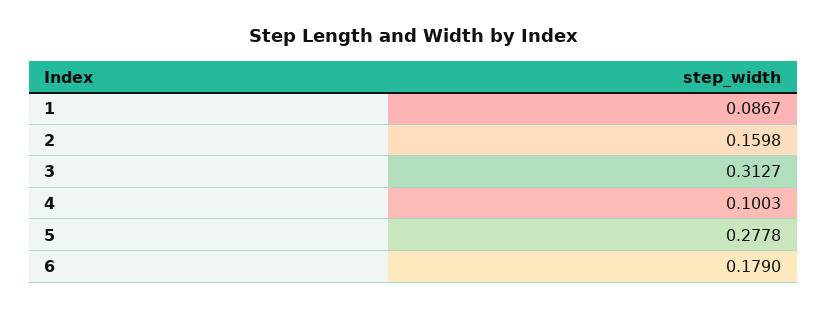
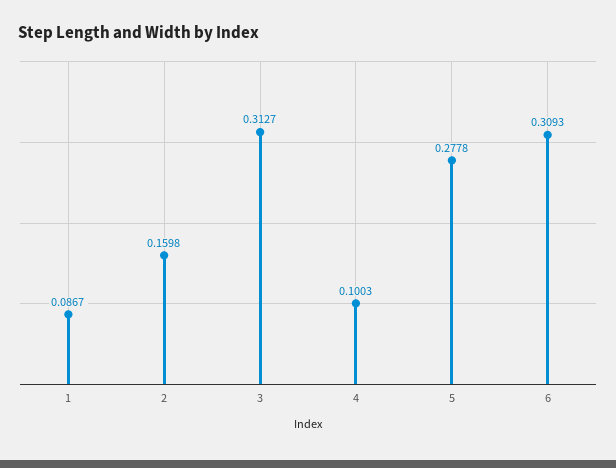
6: 0.179 -> 0.3093

